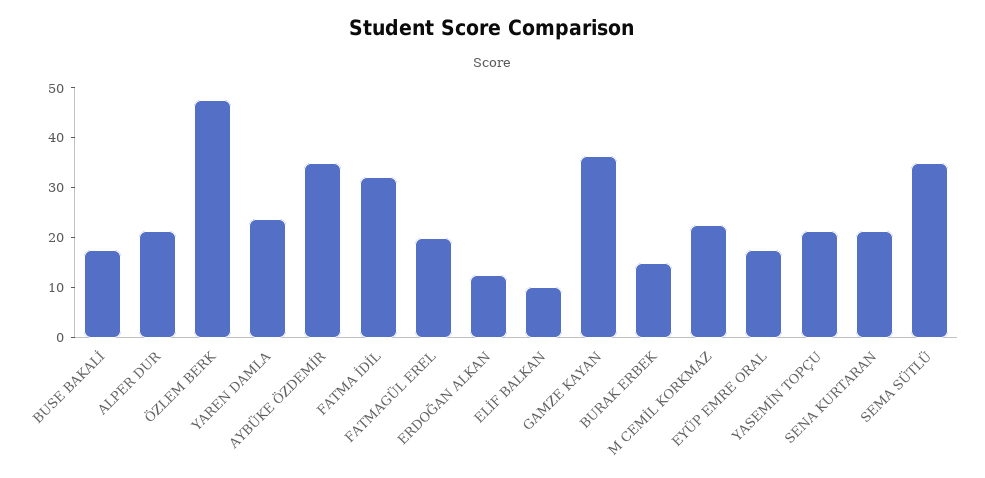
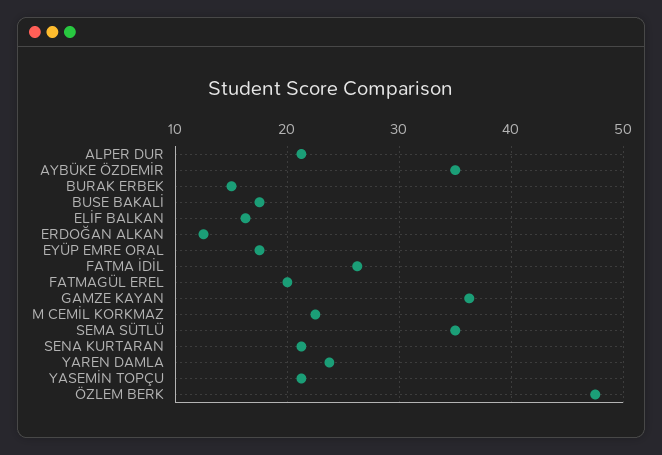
FATMA İDİL: 32 -> 26
ELİF BALKAN: 10 -> 16

